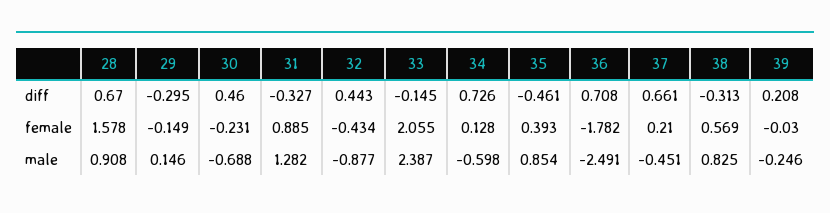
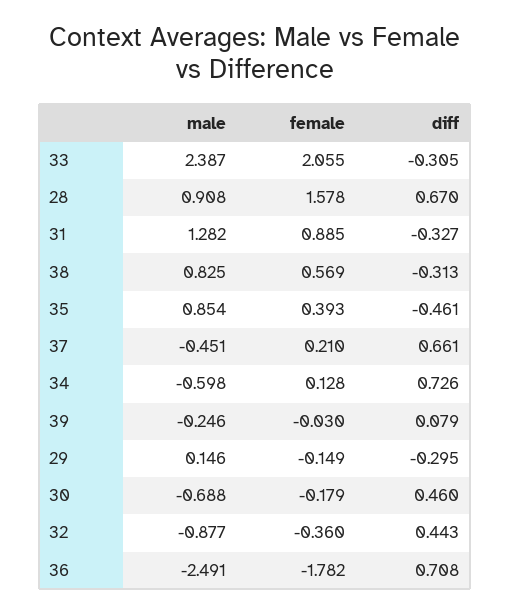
33, diff: -0.145 -> -0.305
39, diff: 0.208 -> 0.079
30, female: -0.231 -> -0.179
32, female: -0.434 -> -0.36

